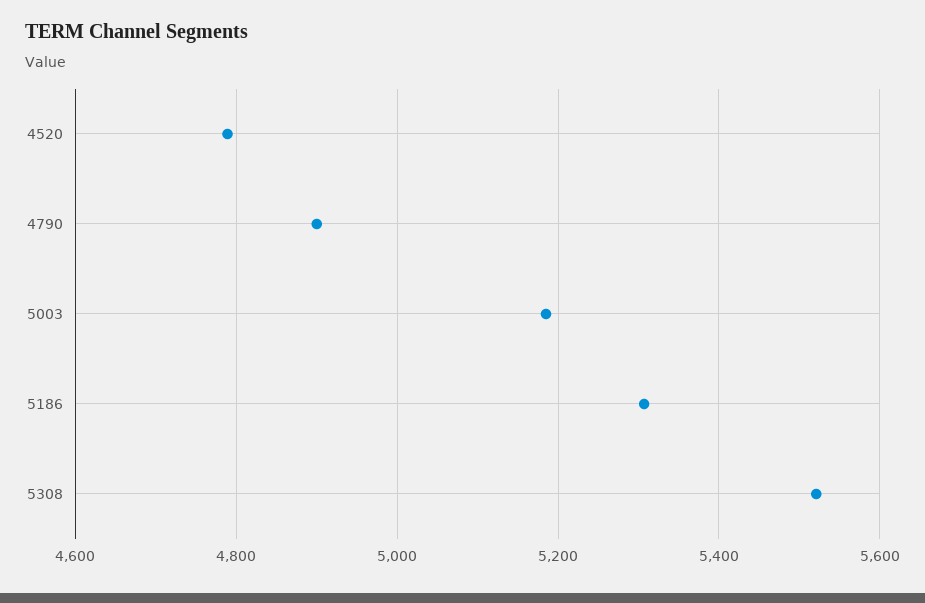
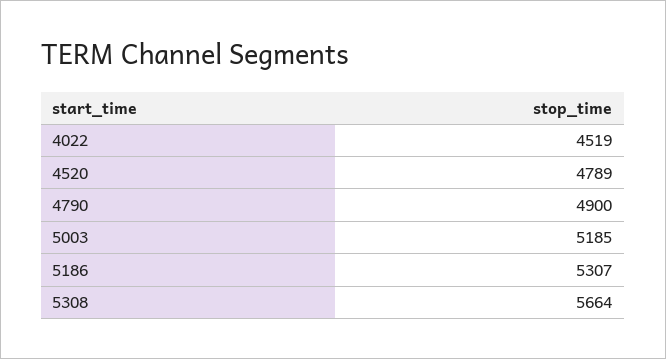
5308: 5520 -> 5664
4022: none -> 4519

